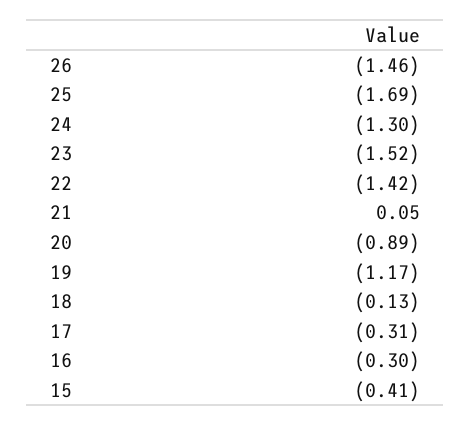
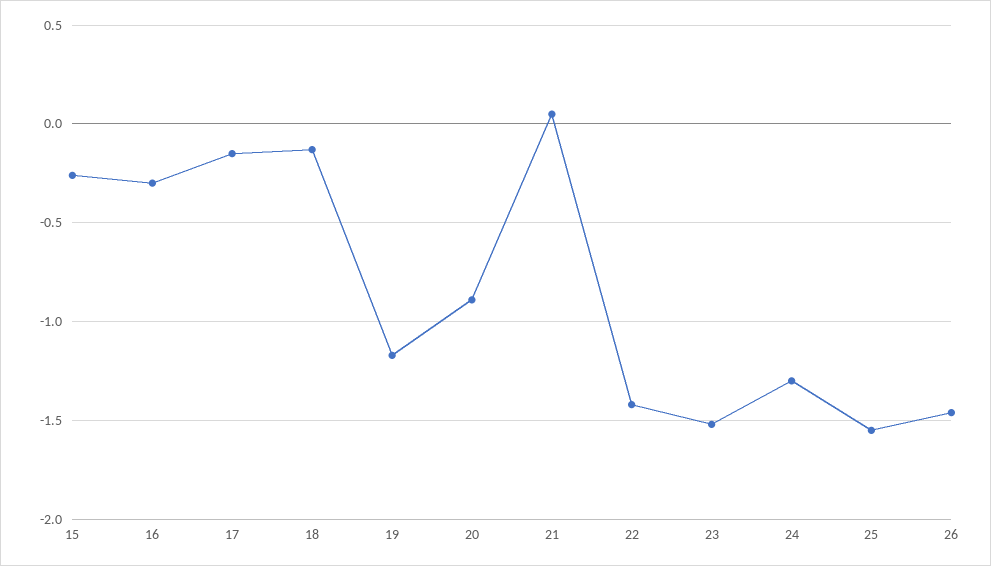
25: -1.69 -> -1.55
17: -0.31 -> -0.15
15: -0.41 -> -0.25

